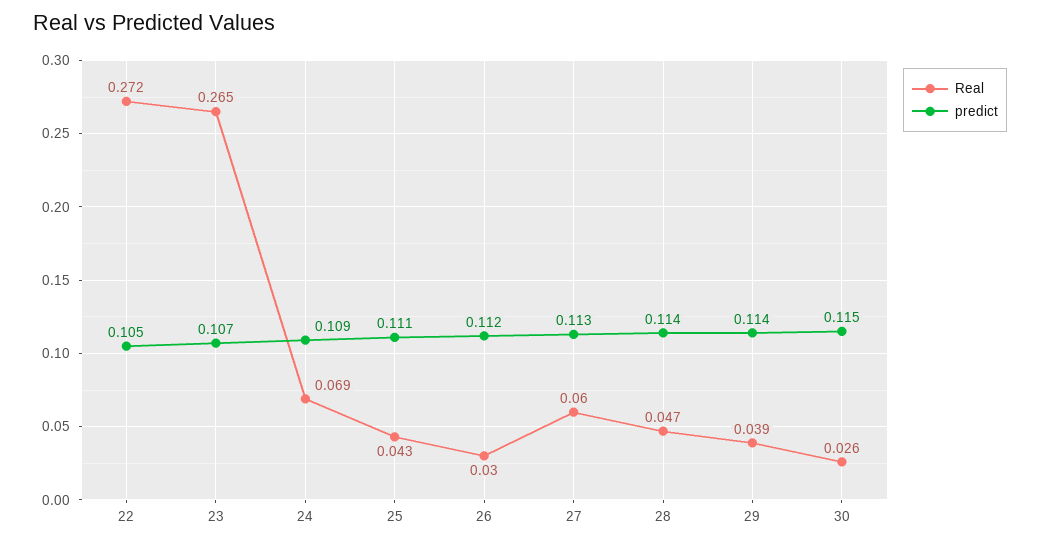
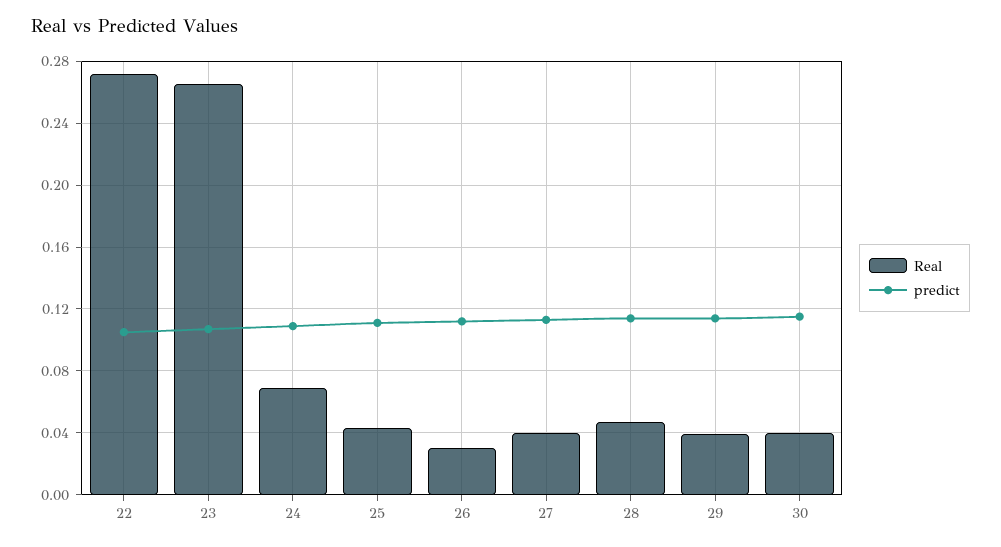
Real, 27: 0.06 -> 0.04
Real, 30: 0.026 -> 0.04

